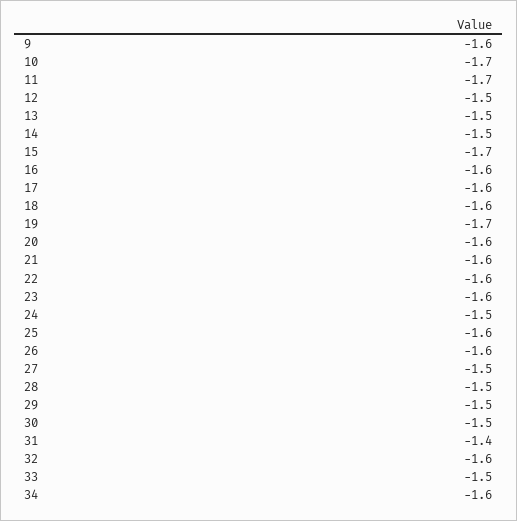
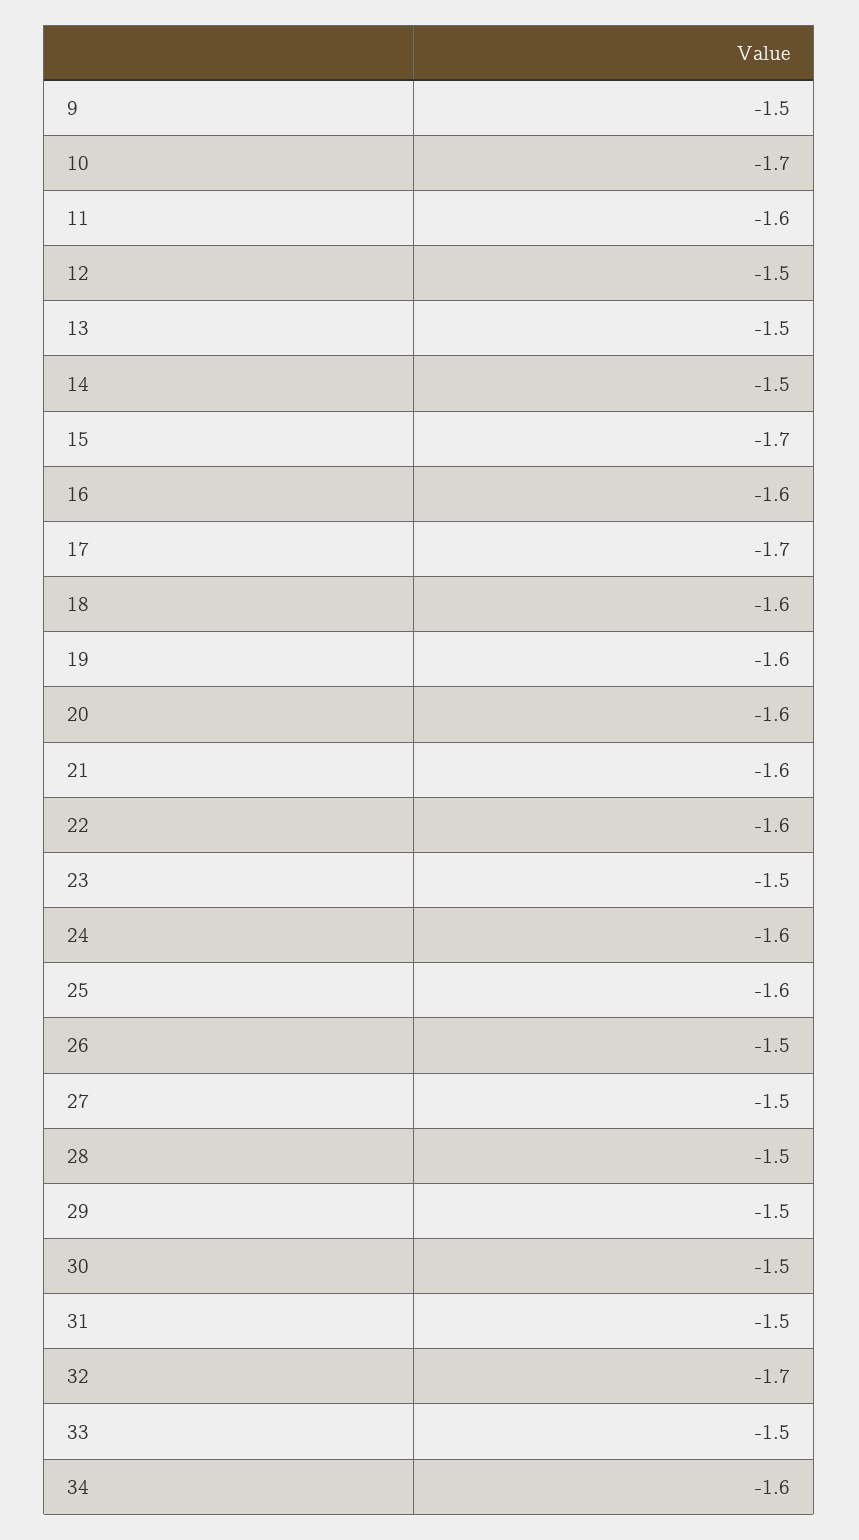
9: -1.6 -> -1.5
11: -1.7 -> -1.6
17: -1.6 -> -1.7
19: -1.7 -> -1.6
23: -1.6 -> -1.5
24: -1.5 -> -1.6
26: -1.6 -> -1.5
31: -1.4 -> -1.5
32: -1.6 -> -1.7

